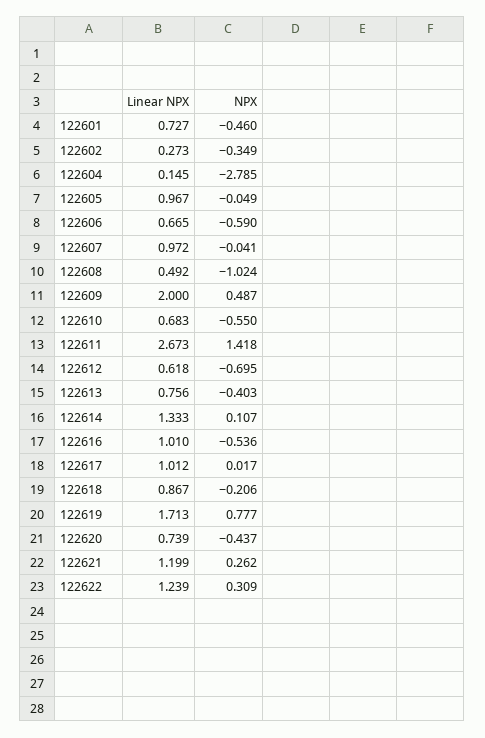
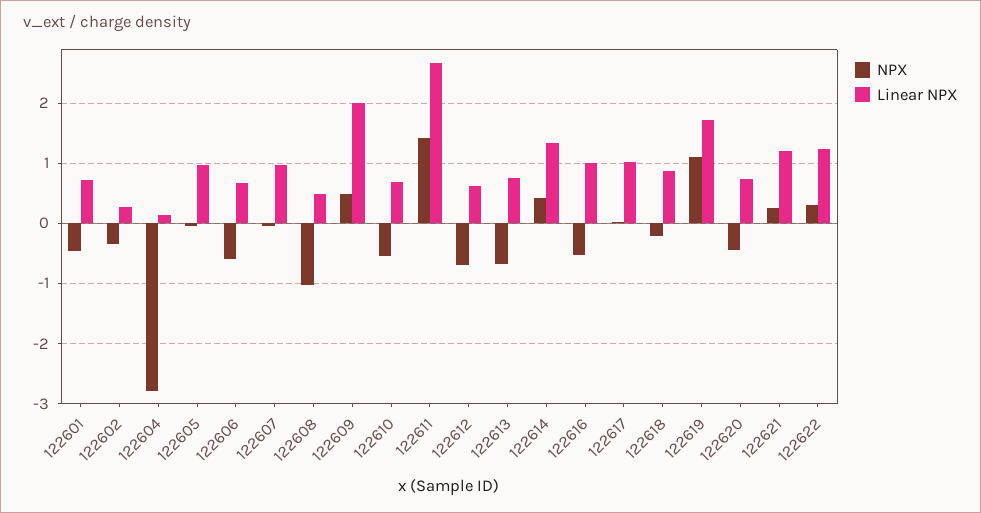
NPX, 122613: -0.403 -> -0.7
NPX, 122614: 0.107 -> 0.4
NPX, 122619: 0.777 -> 1.1

